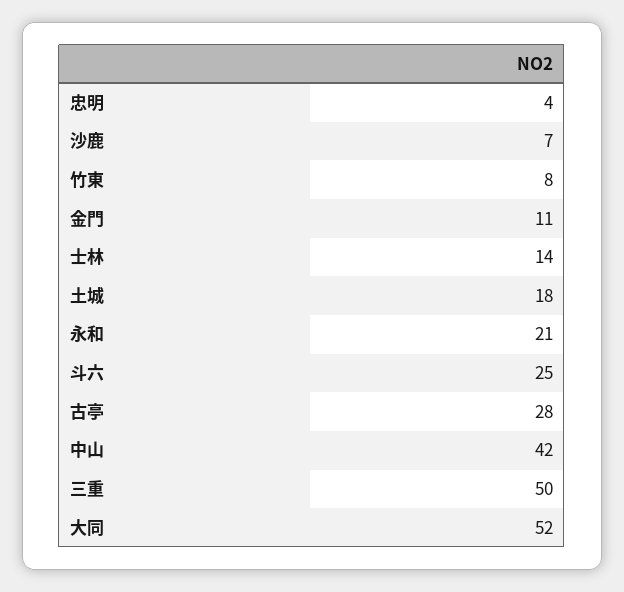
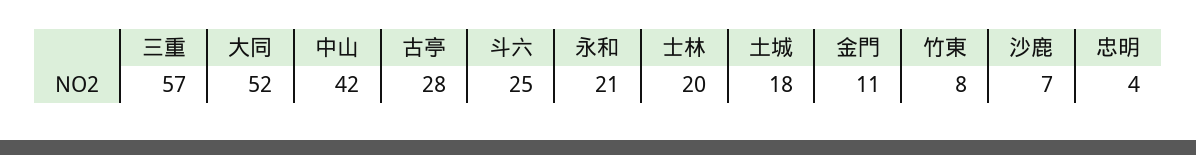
士林: 14 -> 20
三重: 50 -> 57

